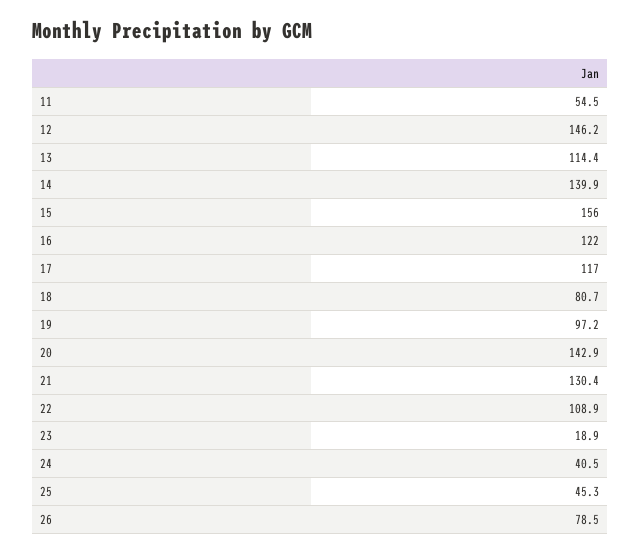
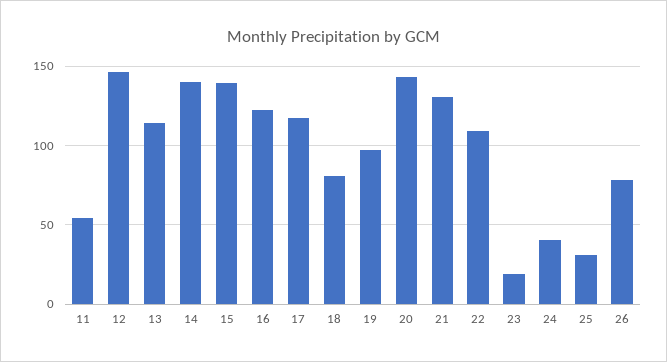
15: 156 -> 140
25: 45.3 -> 30

